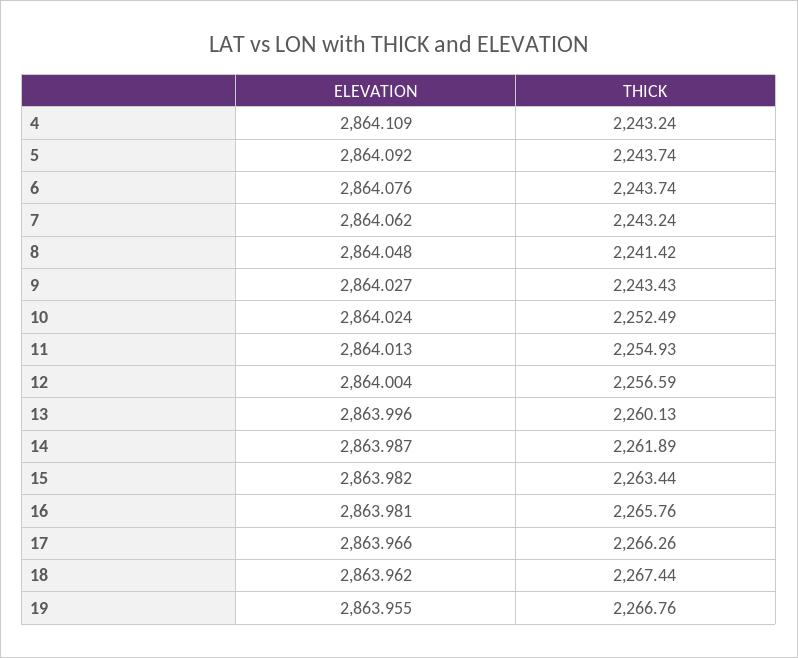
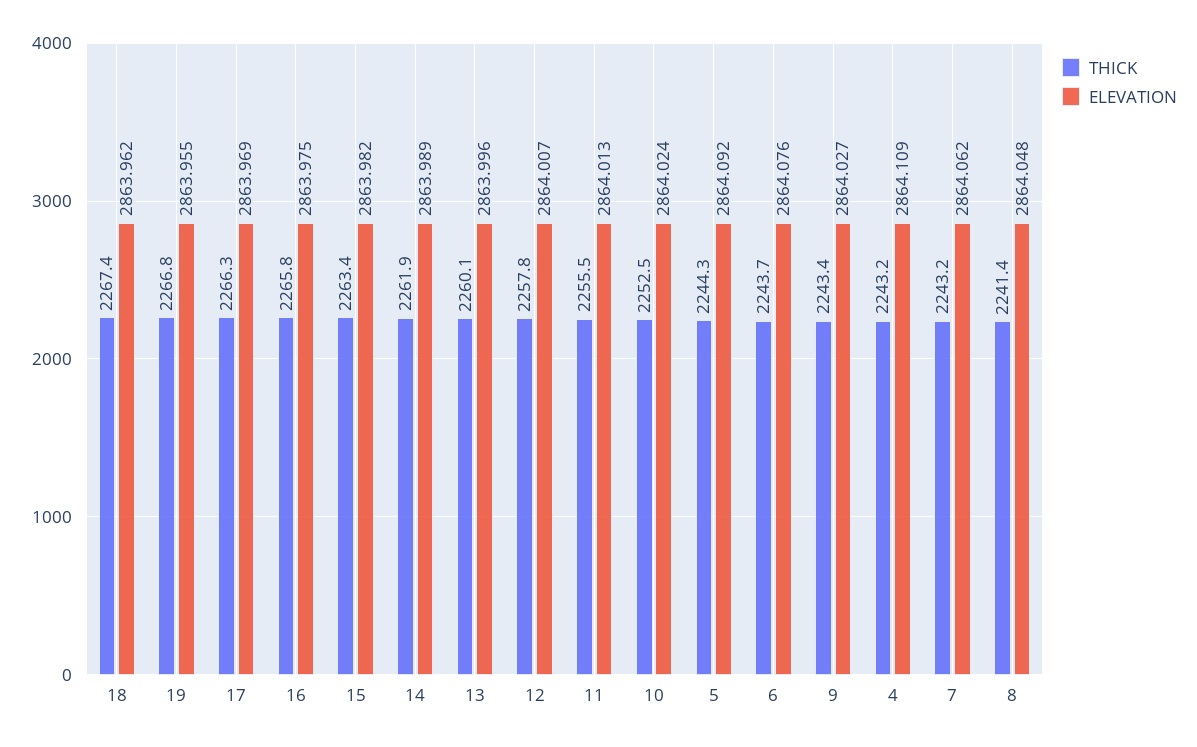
THICK, 5: 2243.74 -> 2244.3
THICK, 11: 2254.93 -> 2255.5
ELEVATION, 12: 2864.004 -> 2864.007
THICK, 12: 2256.59 -> 2257.8
ELEVATION, 14: 2863.987 -> 2863.989
ELEVATION, 16: 2863.981 -> 2863.975
ELEVATION, 17: 2863.966 -> 2863.969

